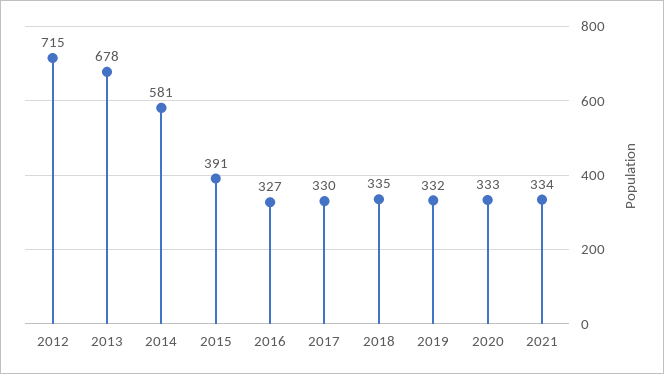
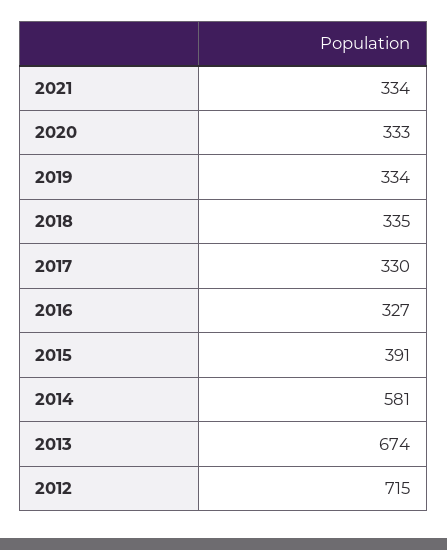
2013: 678 -> 674
2019: 332 -> 334

